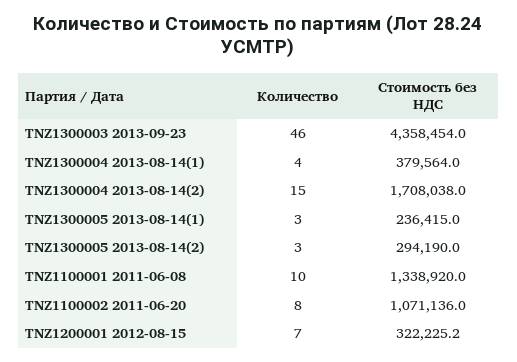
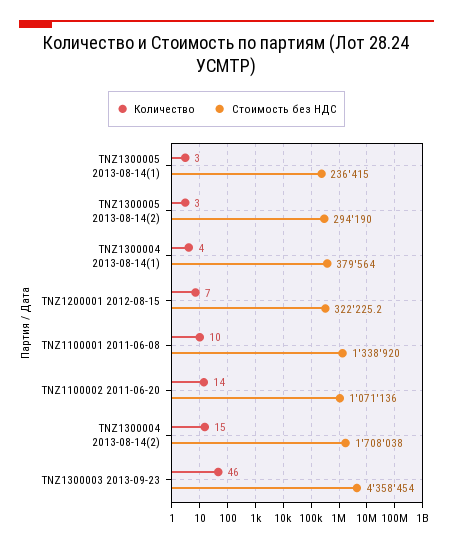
Количество, TNZ1100002 2011-06-20: 8 -> 14

